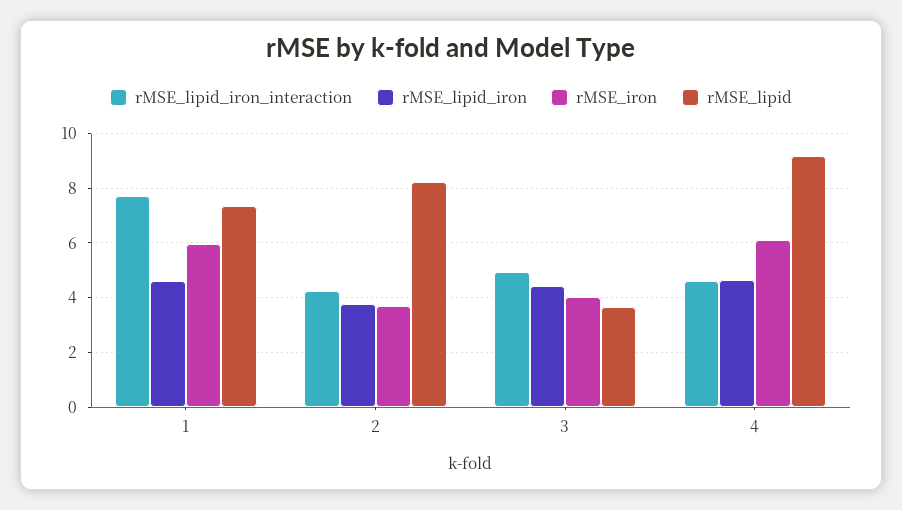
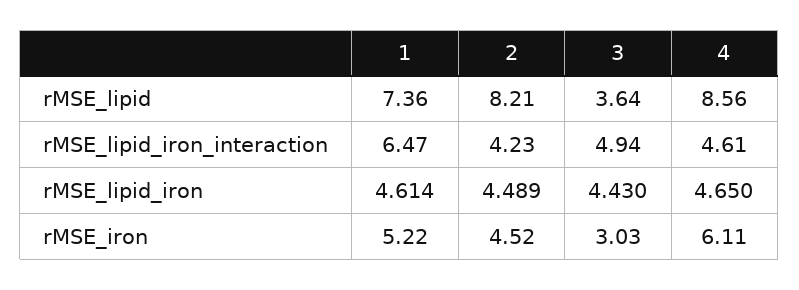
rMSE_lipid_iron_interaction, 1: 7.75 -> 6.47
rMSE_iron, 1: 6 -> 5.22
rMSE_lipid_iron, 2: 3.75 -> 4.489
rMSE_iron, 2: 3.75 -> 4.52
rMSE_iron, 3: 4 -> 3.03
rMSE_lipid, 4: 9.25 -> 8.56

